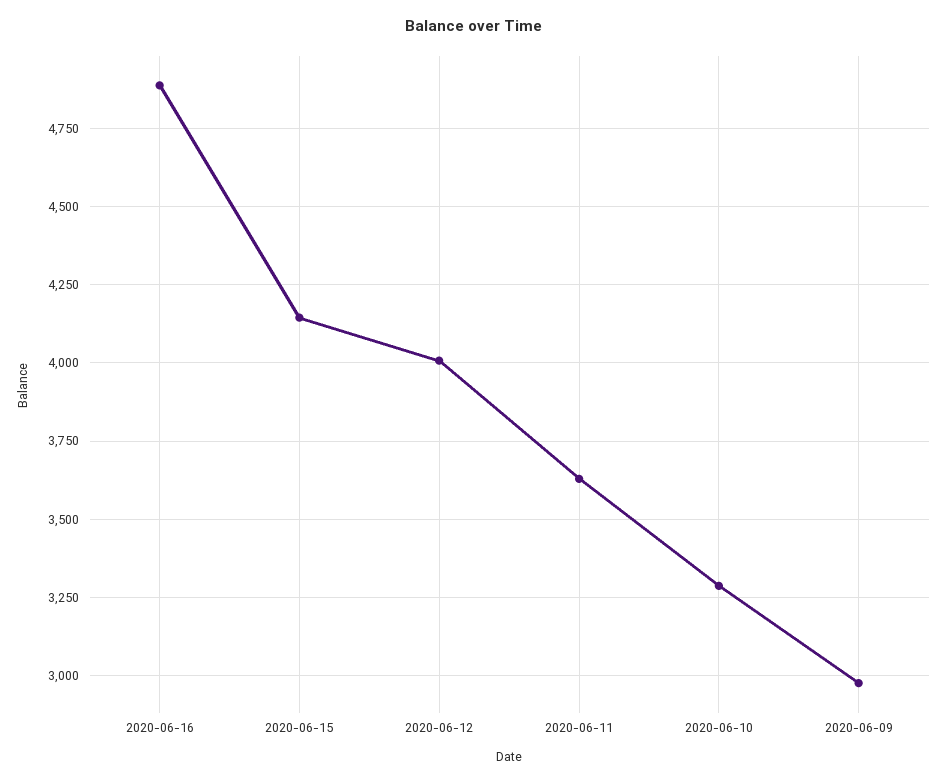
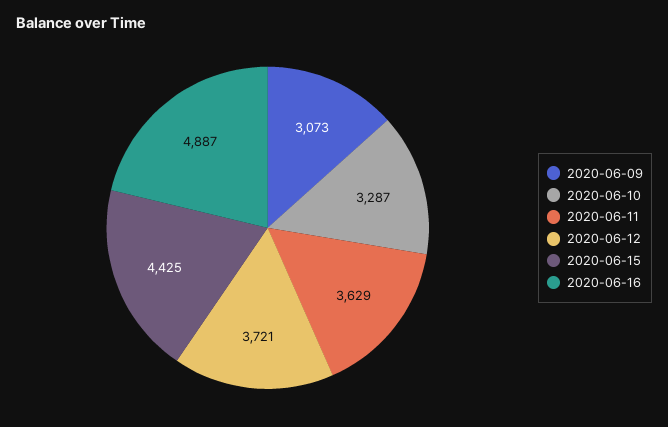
2020-06-15: 4150 -> 4425
2020-06-12: 4000 -> 3721
2020-06-09: 2975 -> 3073

